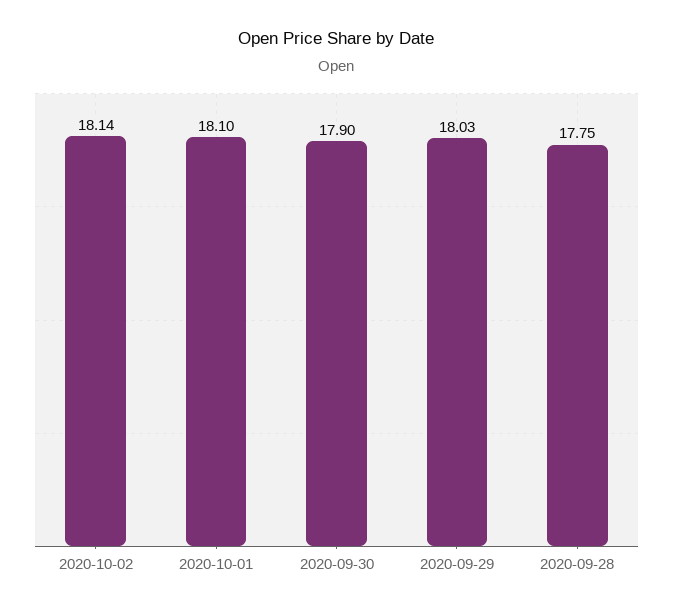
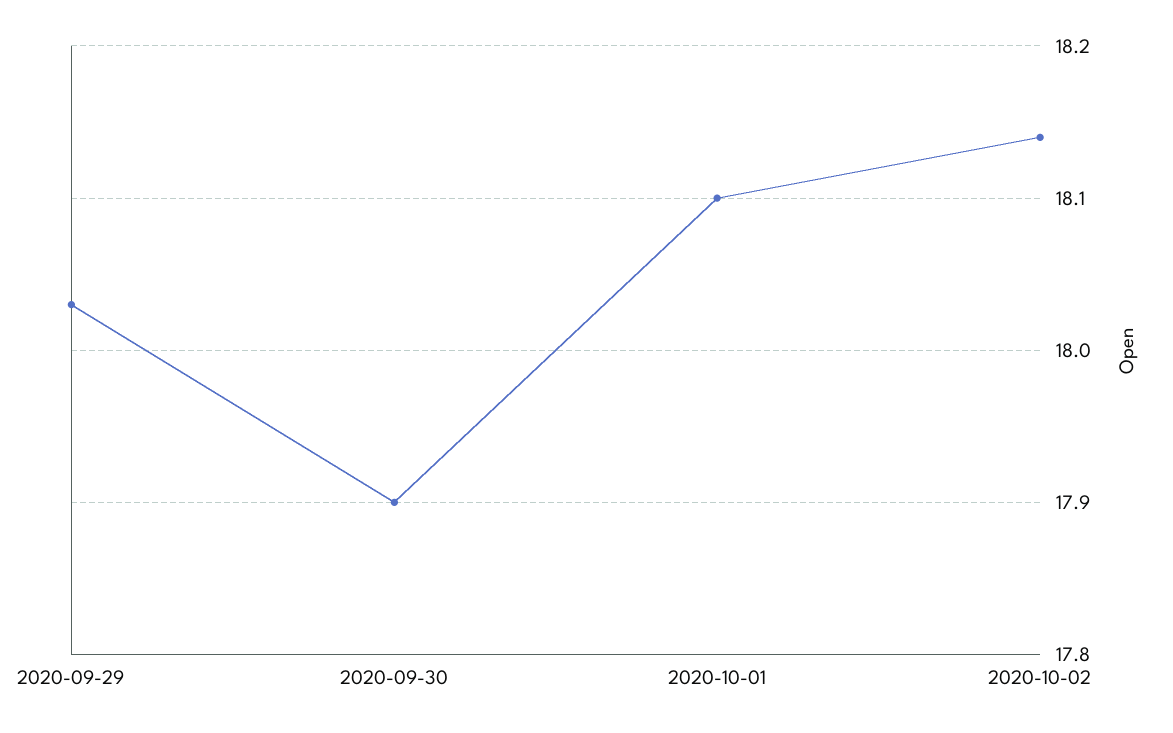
2020-09-28: 17.75 -> none

